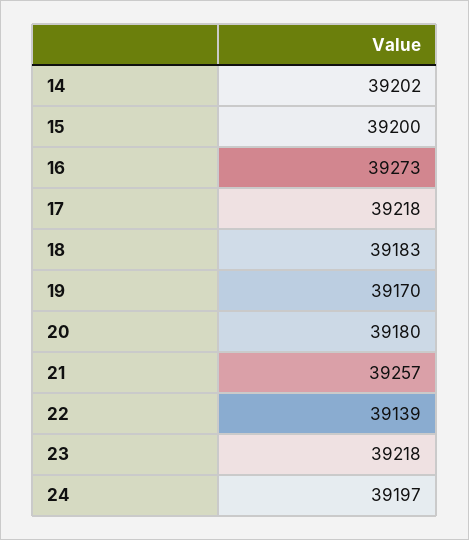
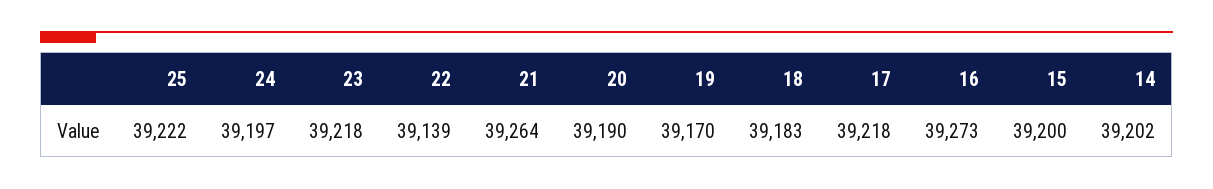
20: 39180 -> 39190
21: 39257 -> 39264
25: none -> 39222

